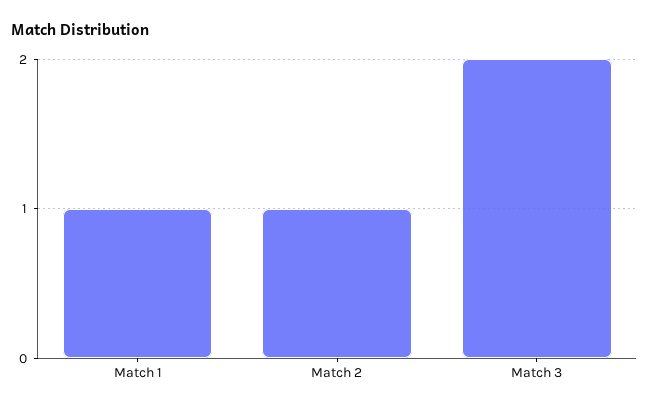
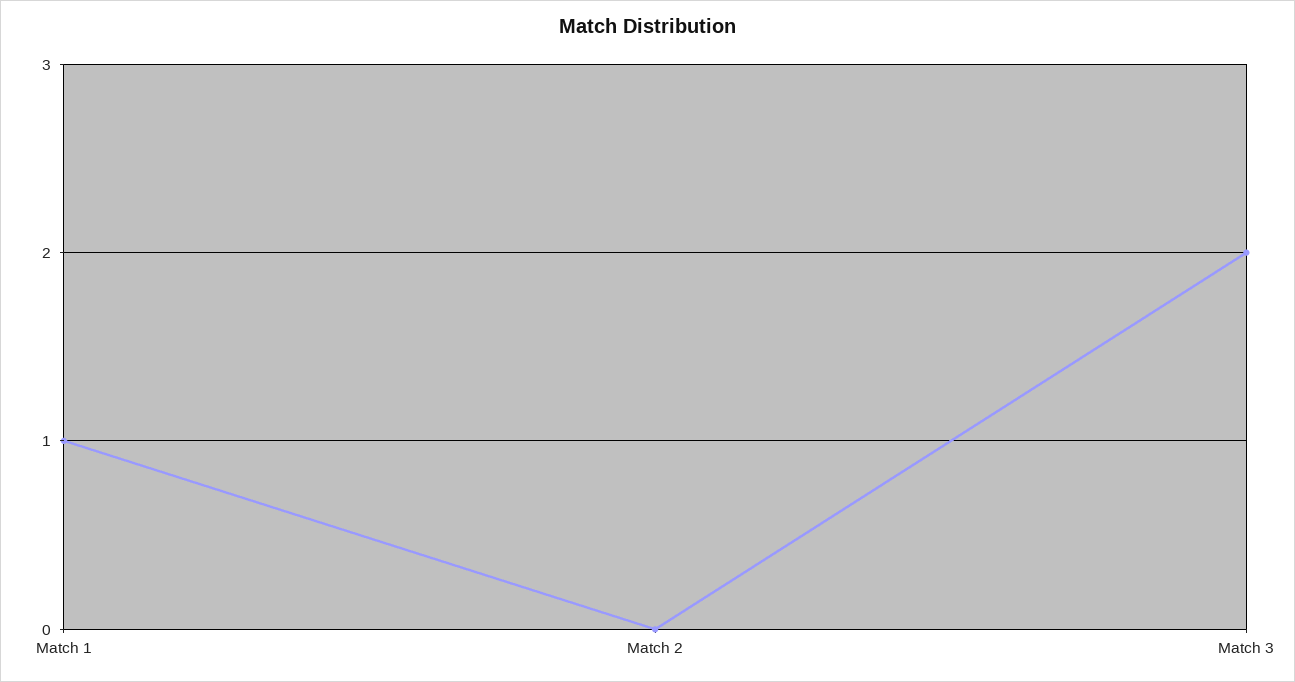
Match 2: 1 -> 0

